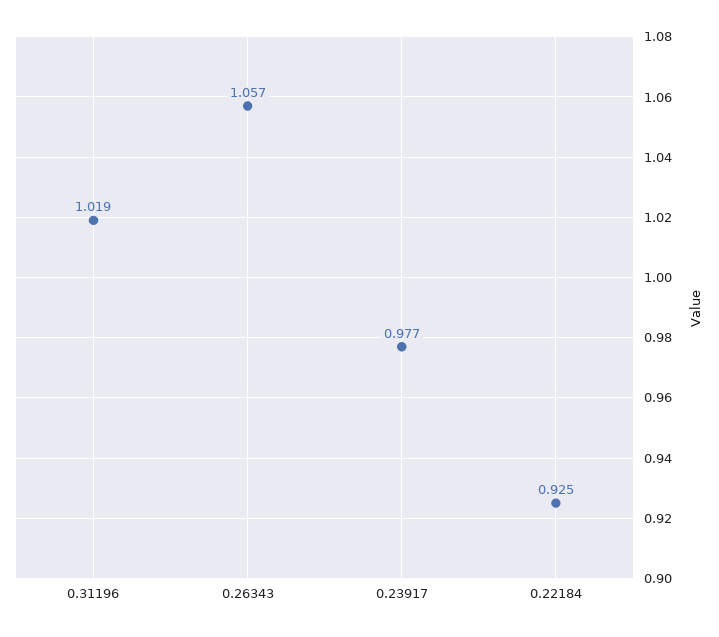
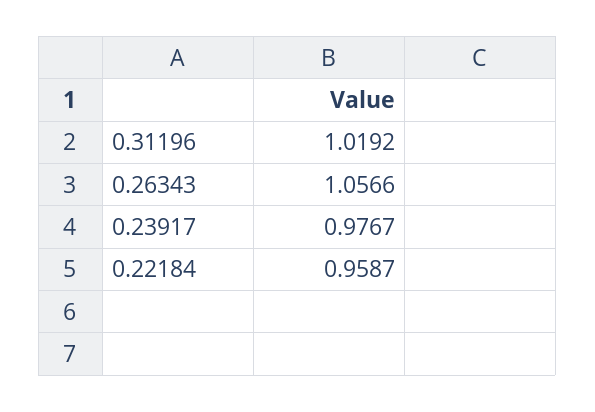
0.22184: 0.925 -> 0.9587

